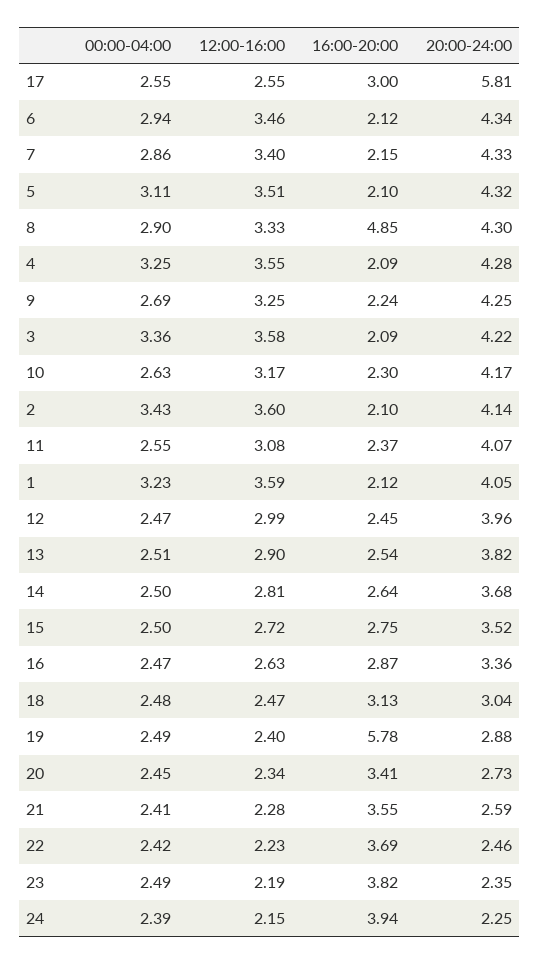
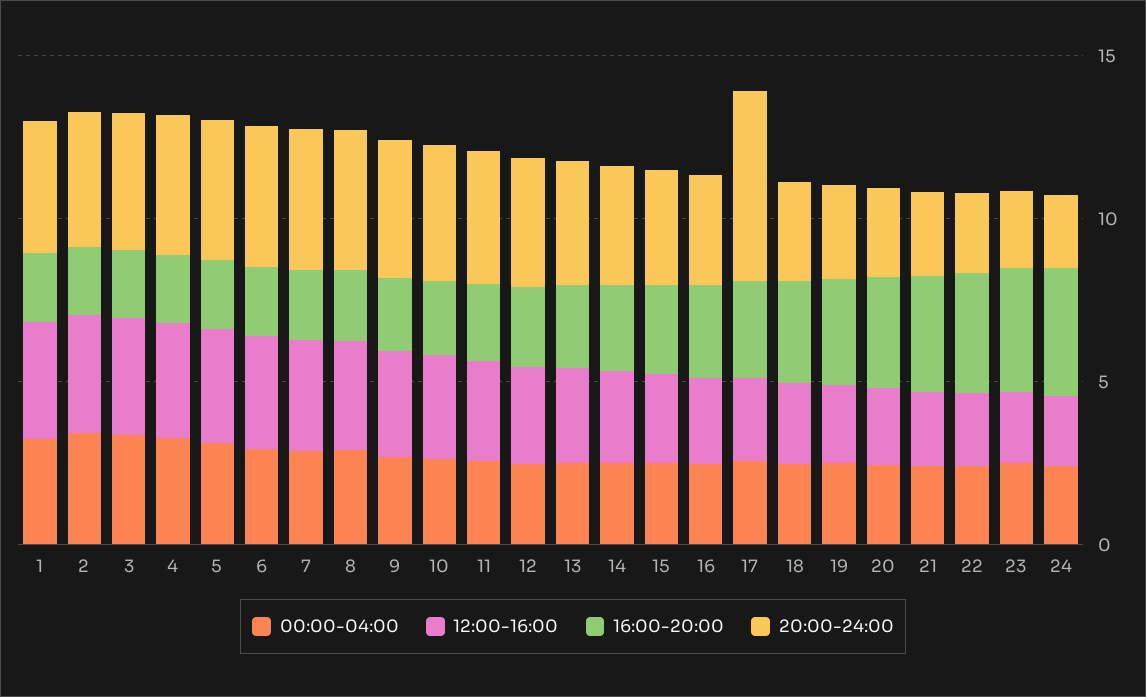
16:00-20:00, 8: 4.85 -> 2
16:00-20:00, 19: 5.78 -> 3

